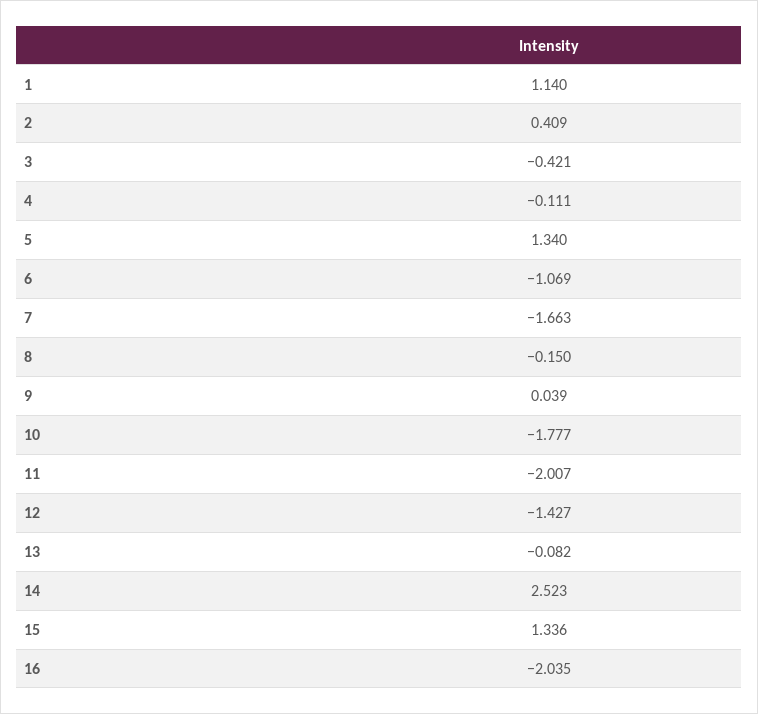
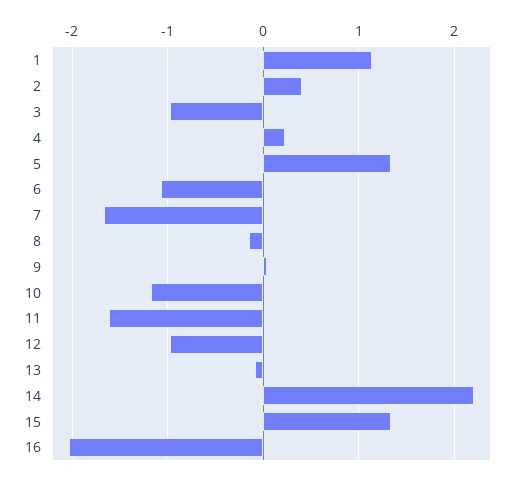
3: -0.421 -> -1
4: -0.111 -> 0.2
10: -1.777 -> -1.2
11: -2.007 -> -1.6
12: -1.427 -> -1
14: 2.523 -> 2.2

